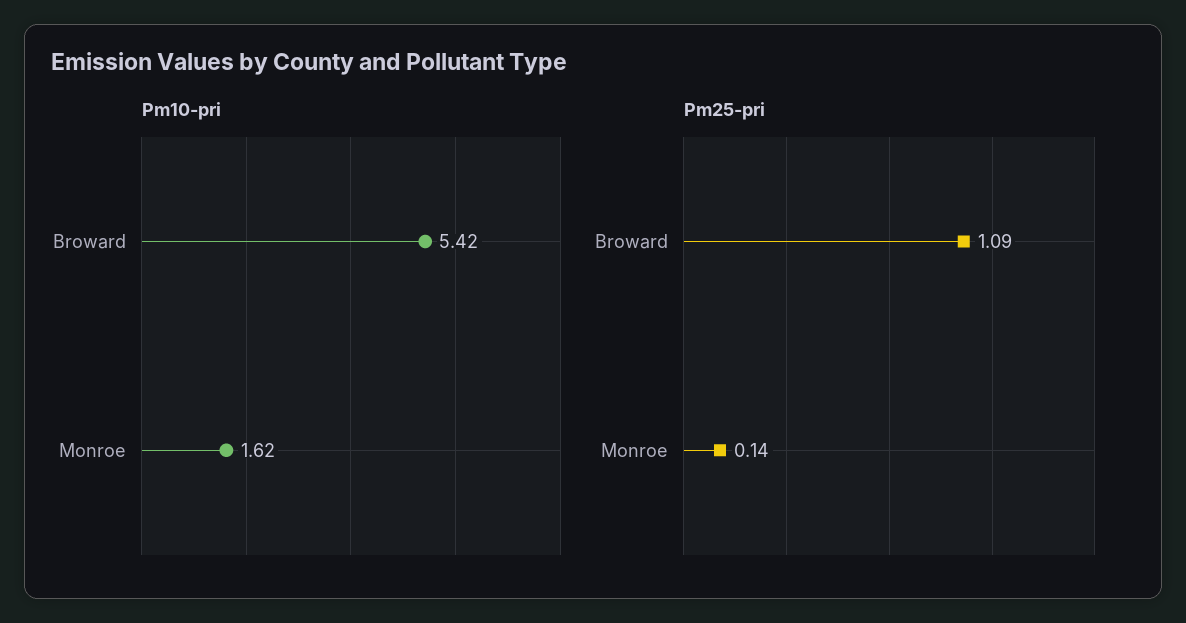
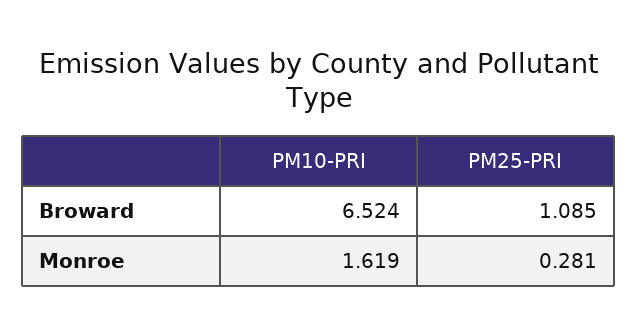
Pm10-pri, Broward: 5.42 -> 6.524
Pm25-pri, Monroe: 0.14 -> 0.281

